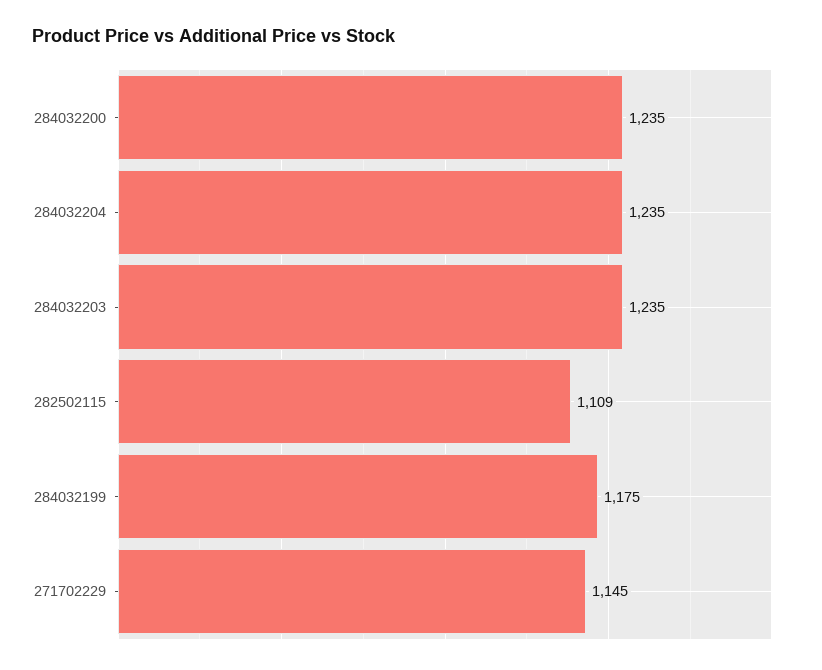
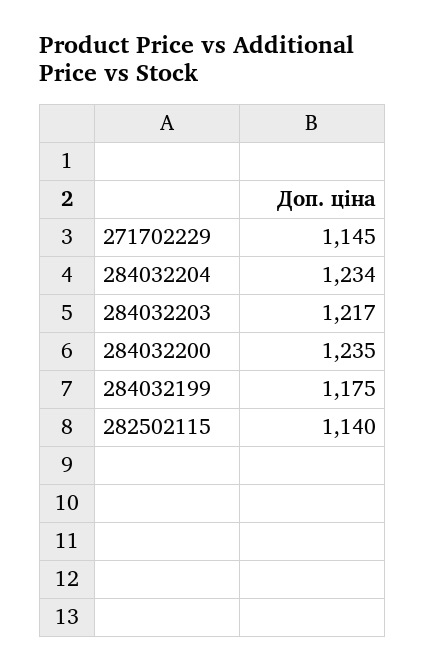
284032204: 1235 -> 1234
284032203: 1235 -> 1217
282502115: 1109 -> 1140

